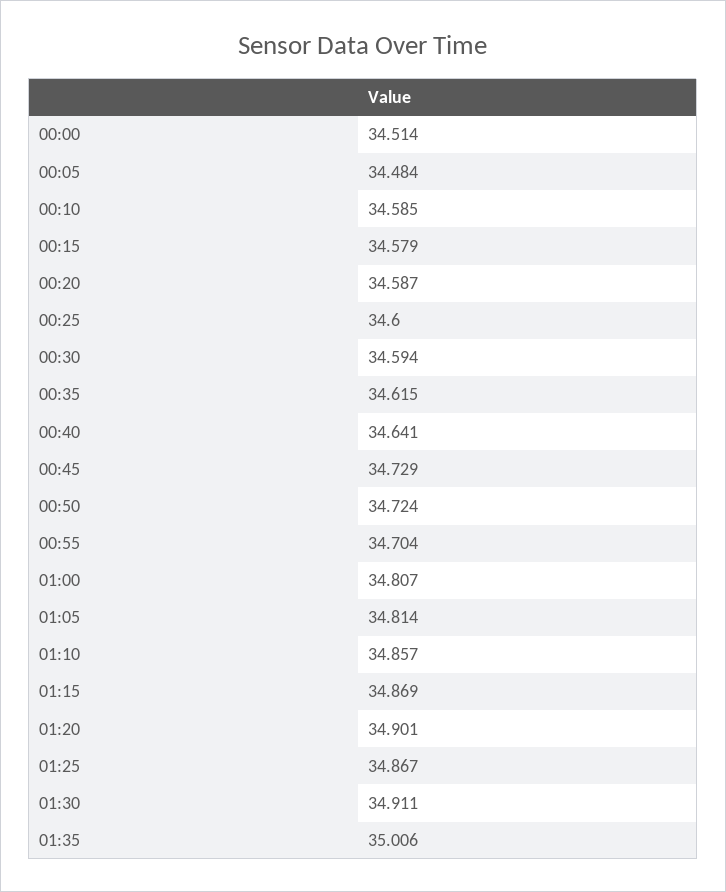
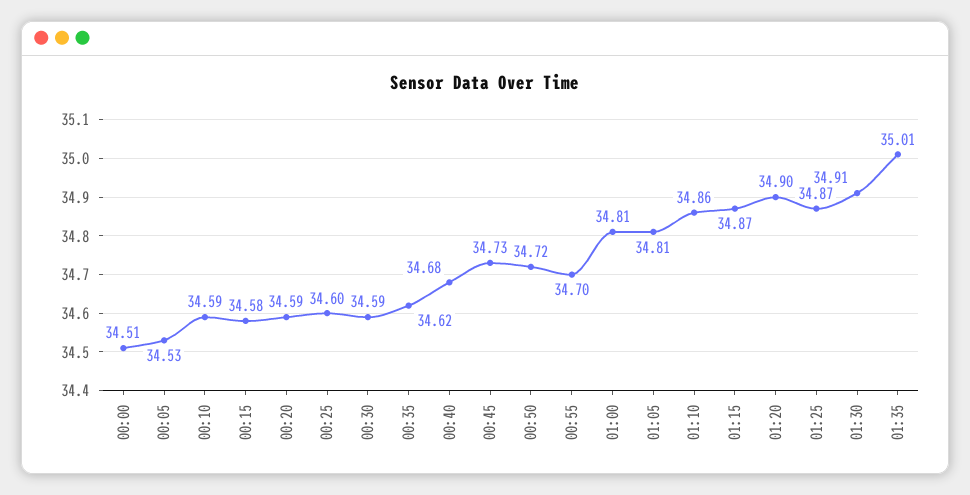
00:05: 34.484 -> 34.53
00:40: 34.641 -> 34.68

